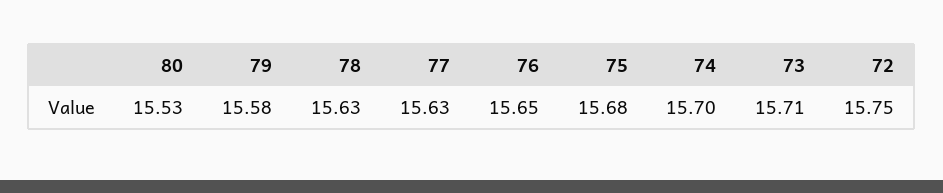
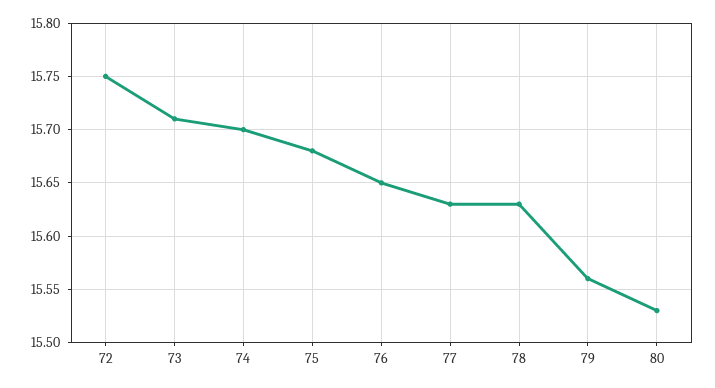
79: 15.58 -> 15.56

